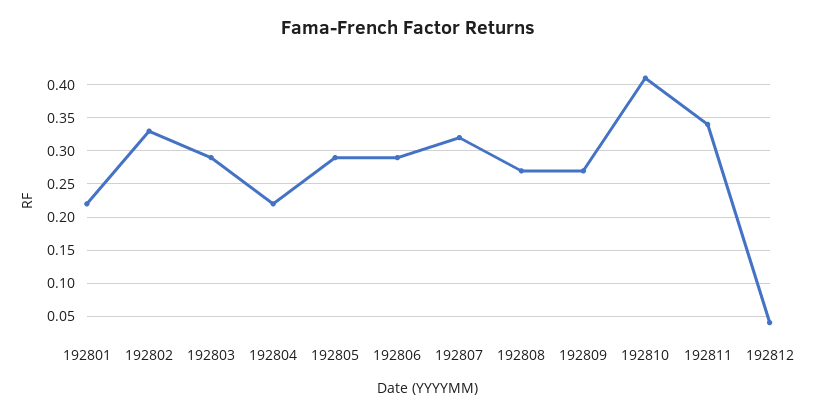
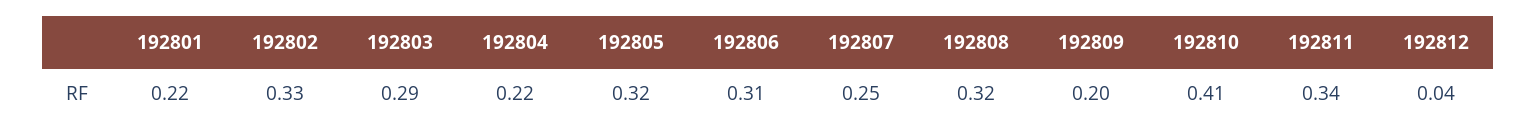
192805: 0.29 -> 0.32
192806: 0.29 -> 0.31
192807: 0.32 -> 0.25
192808: 0.27 -> 0.32
192809: 0.27 -> 0.2

